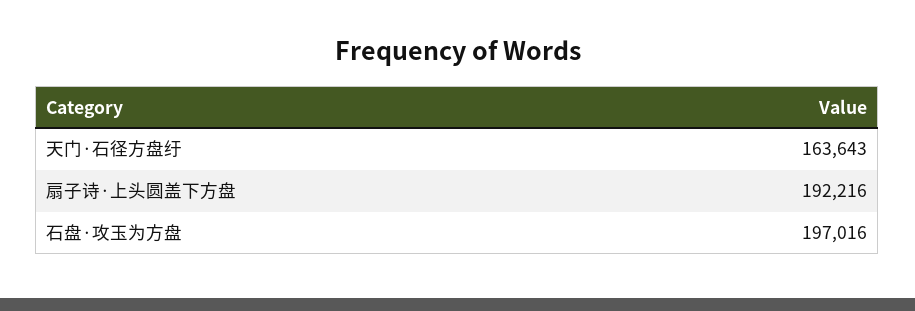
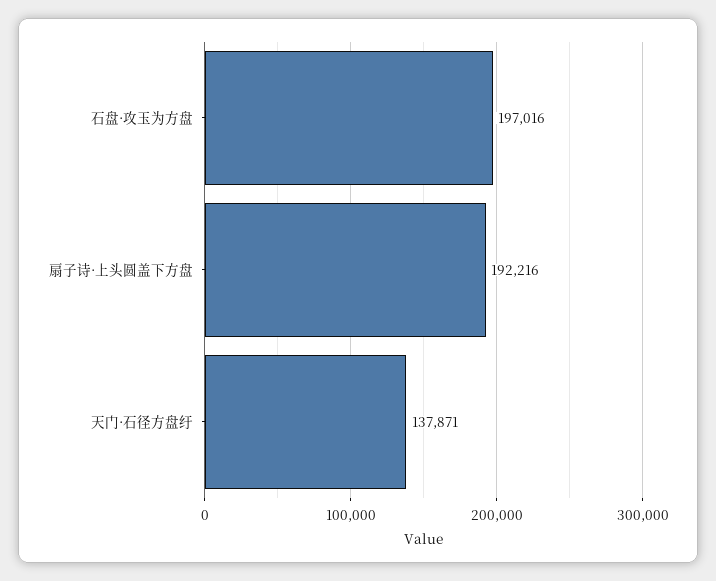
天门·石径方盘纡: 163643 -> 137871

